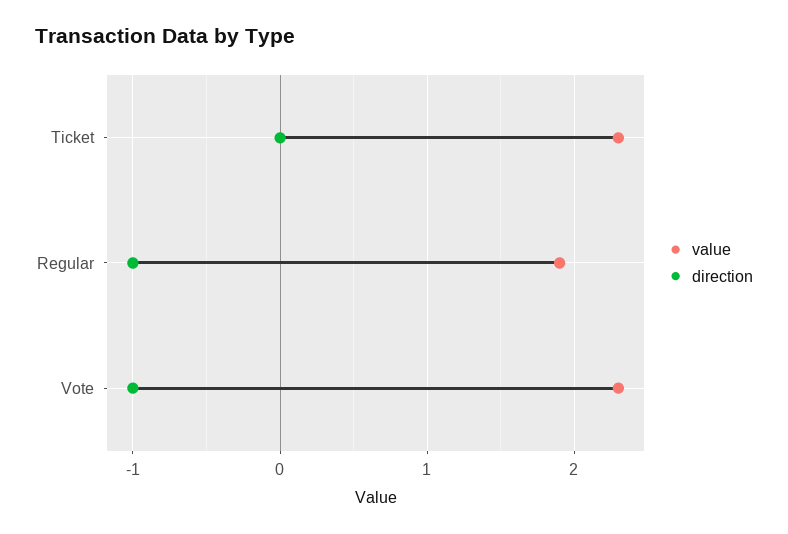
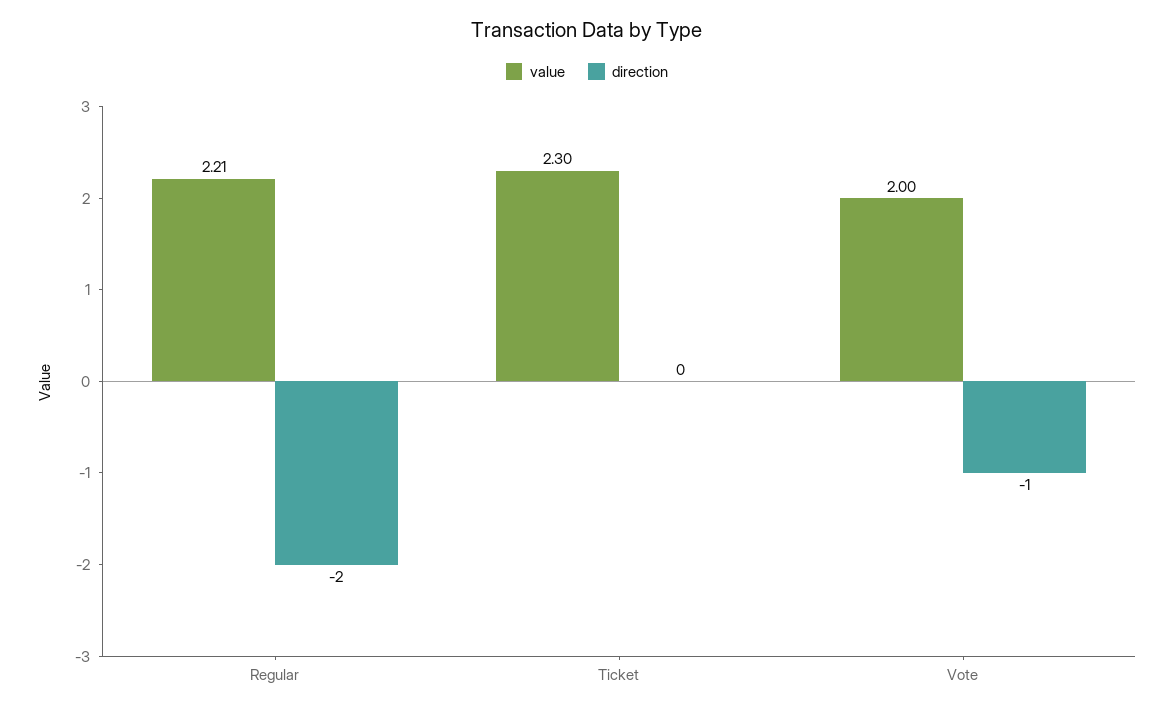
value, Regular: 1.9 -> 2.21
direction, Regular: -1 -> -2
value, Vote: 2.3 -> 2

